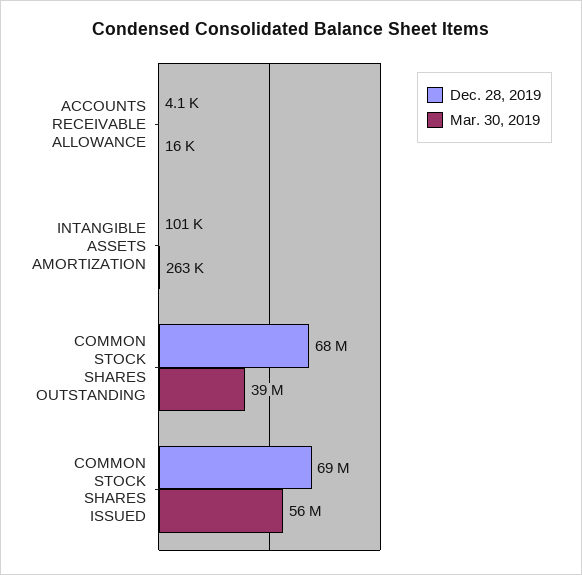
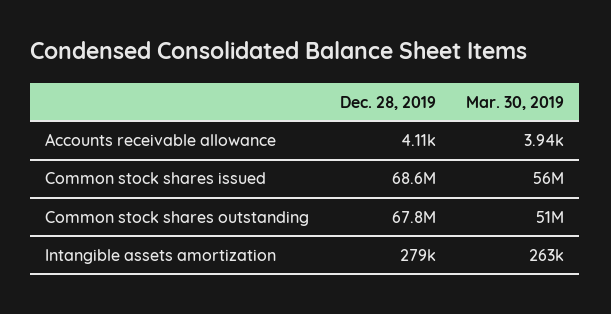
Mar. 30, 2019, ACCOUNTS RECEIVABLE ALLOWANCE: 16000 -> 3940
Dec. 28, 2019, INTANGIBLE ASSETS AMORTIZATION: 101000 -> 279000
Mar. 30, 2019, COMMON STOCK SHARES OUTSTANDING: 39000000 -> 51000000

